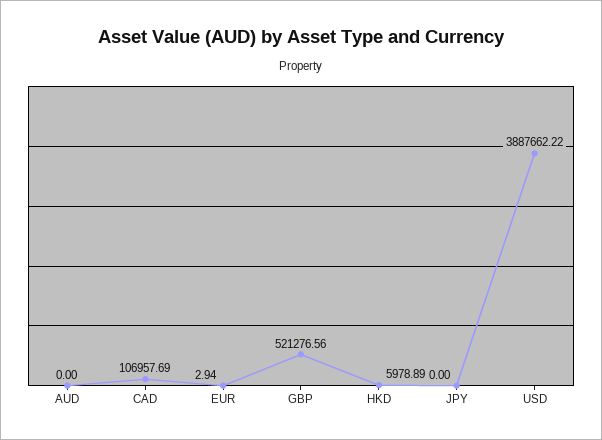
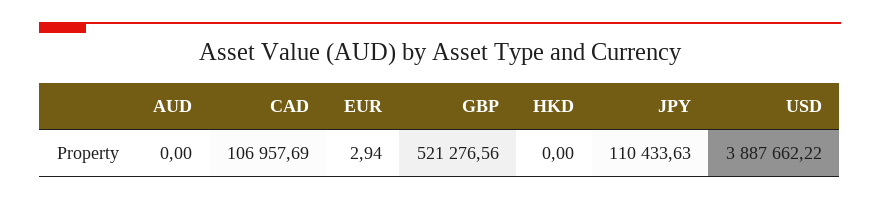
HKD: 5978.89 -> 0
JPY: 0 -> 110433.63

